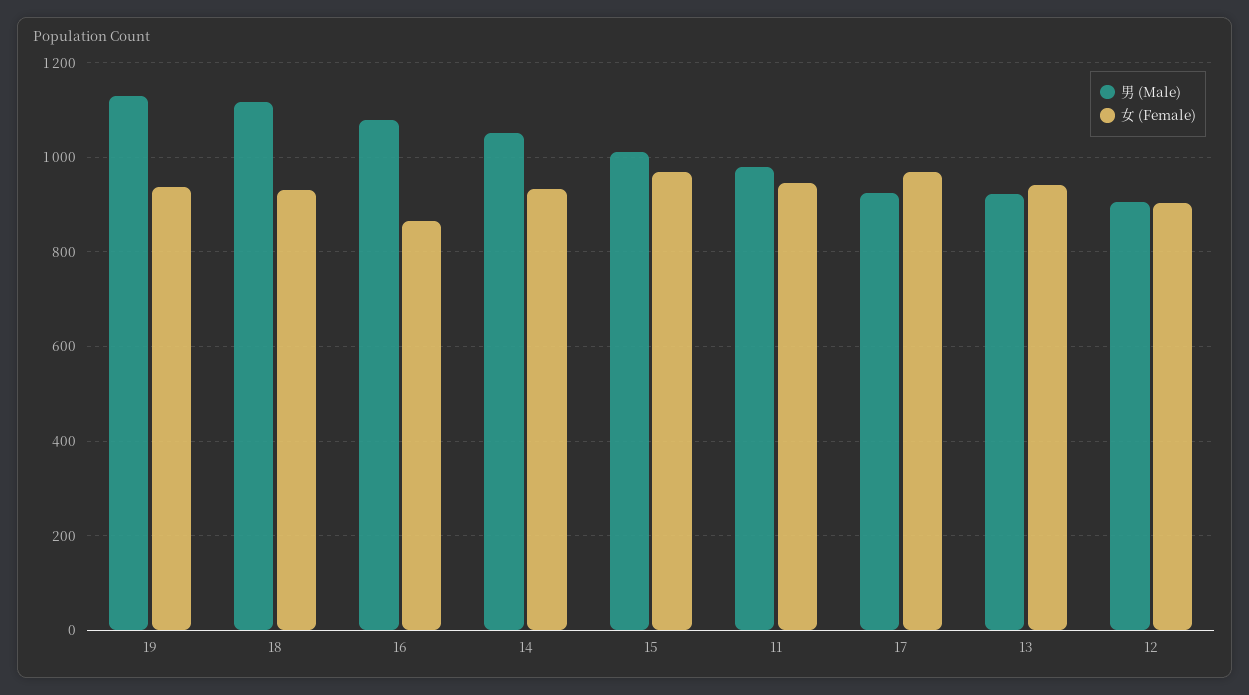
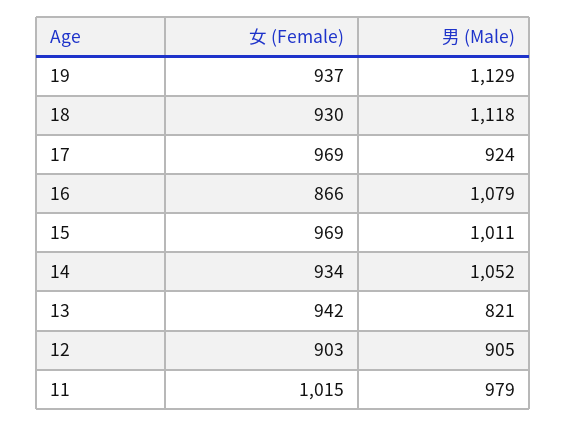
女 (Female), 11: 940 -> 1015
男 (Male), 13: 920 -> 821

